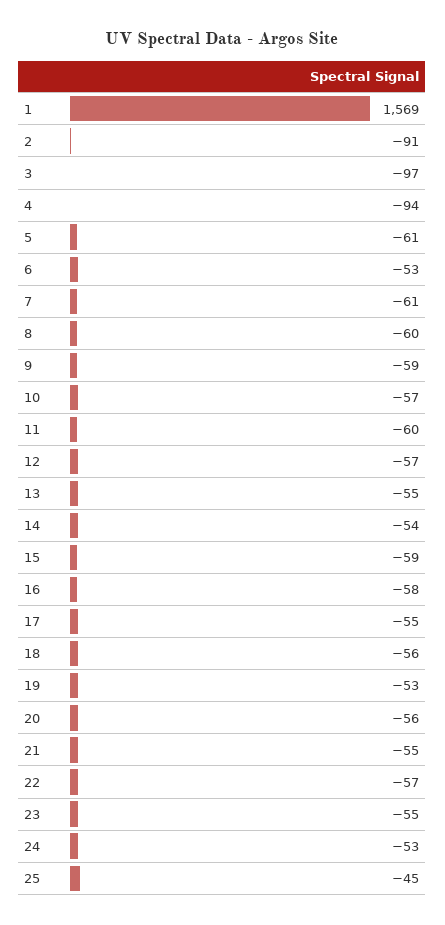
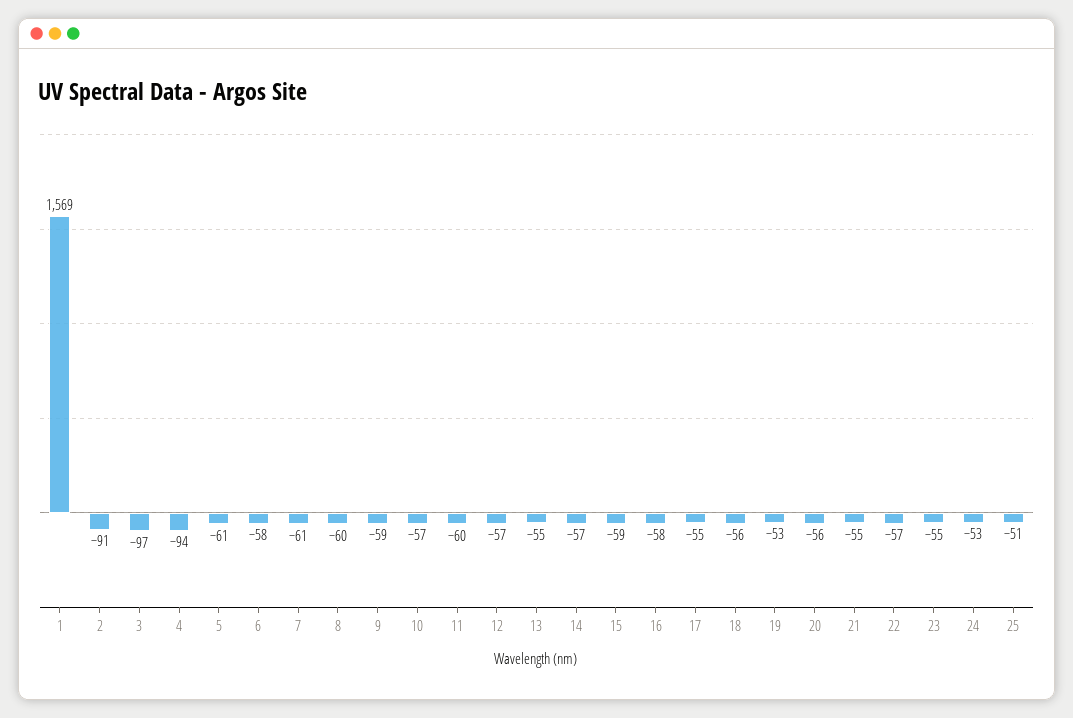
6: -53 -> -58
14: -54 -> -57
25: -45 -> -51

